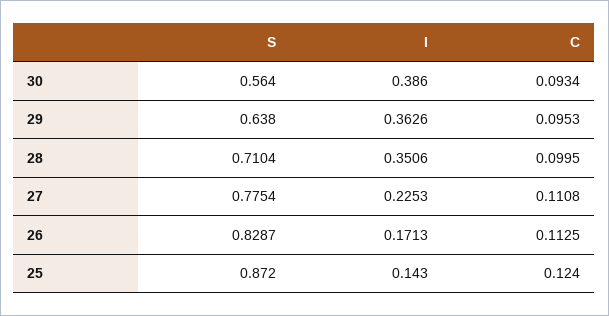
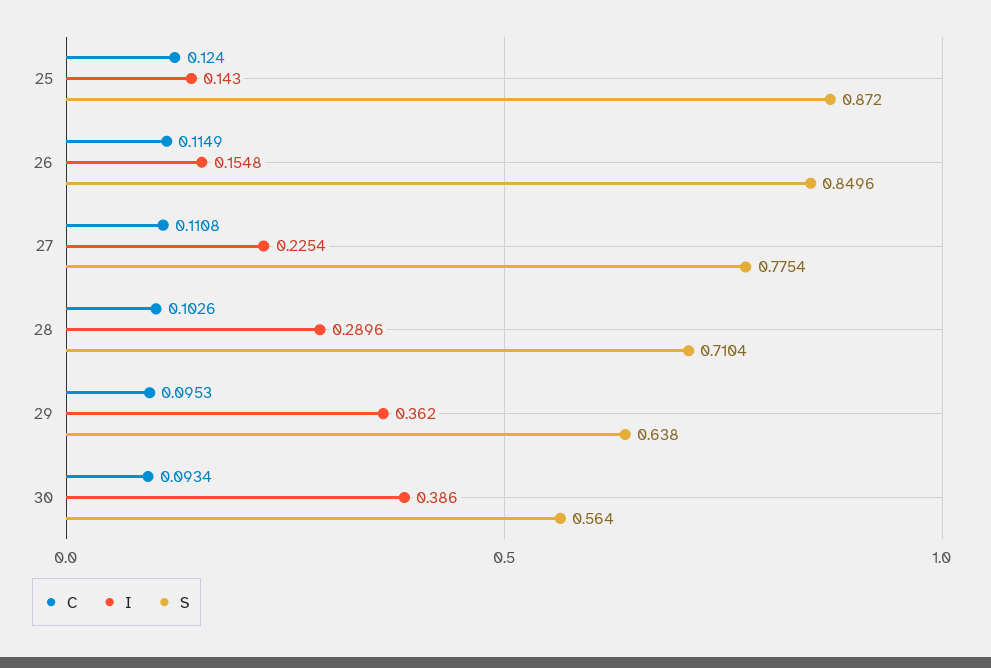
I, 29: 0.3626 -> 0.362
I, 28: 0.3506 -> 0.2896
C, 28: 0.0995 -> 0.1026
I, 27: 0.2253 -> 0.2254
S, 26: 0.8287 -> 0.8496
I, 26: 0.1713 -> 0.1548
C, 26: 0.1125 -> 0.1149

